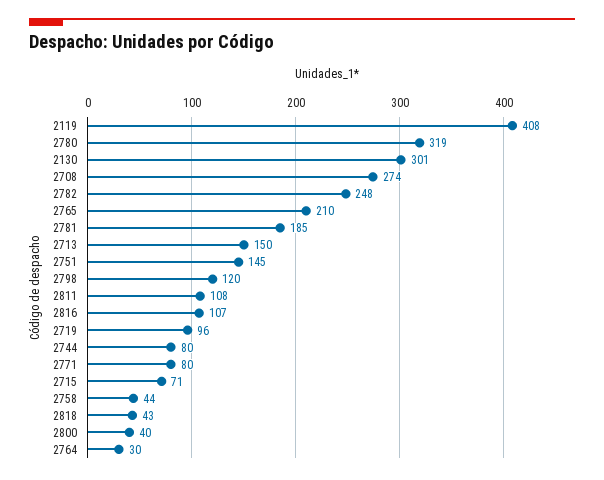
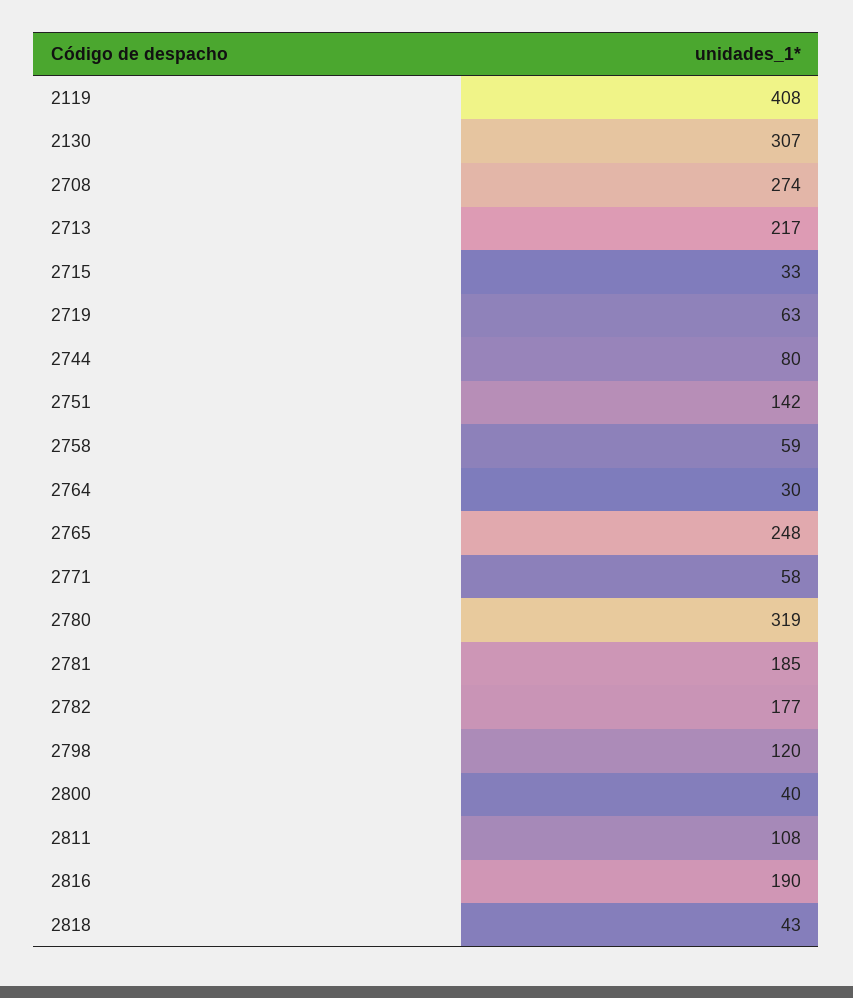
2130: 301 -> 307
2782: 248 -> 177
2765: 210 -> 248
2713: 150 -> 217
2751: 145 -> 142
2816: 107 -> 190
2719: 96 -> 63
2771: 80 -> 58
2715: 71 -> 33
2758: 44 -> 59

